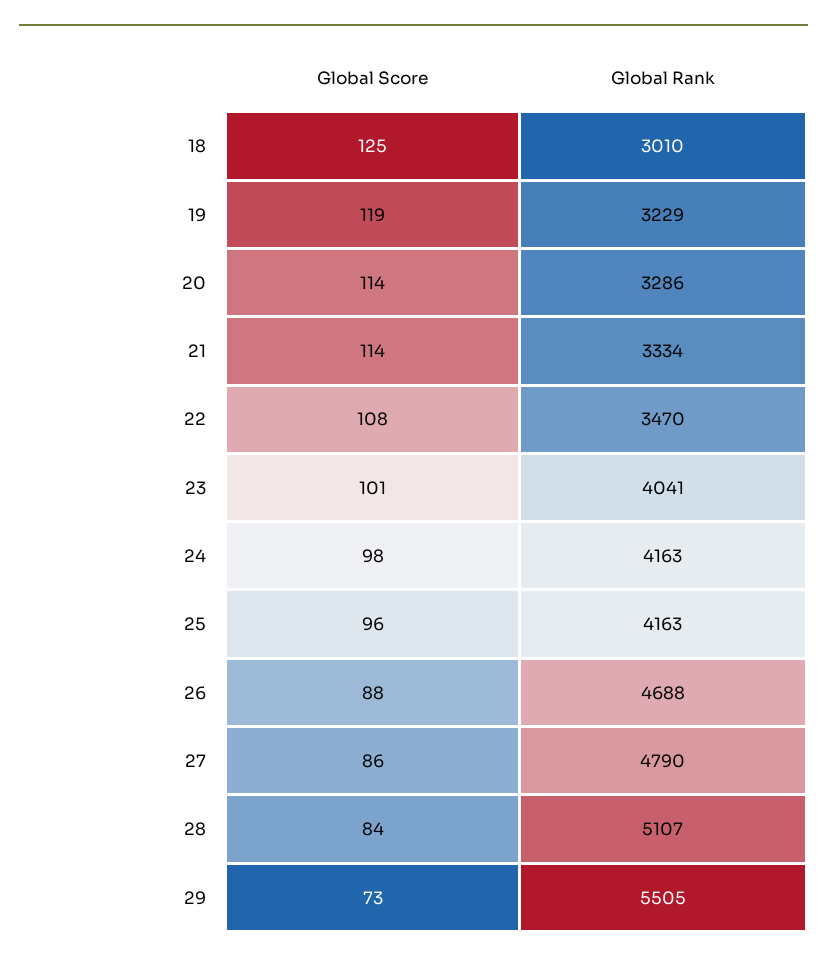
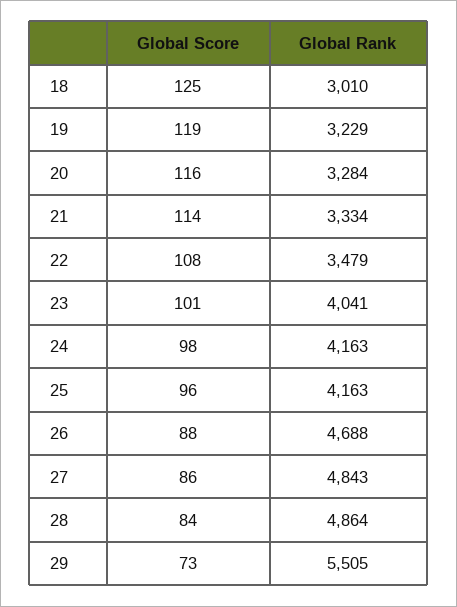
Global Score, 20: 114 -> 116
Global Rank, 20: 3286 -> 3284
Global Rank, 22: 3470 -> 3479
Global Rank, 27: 4790 -> 4843
Global Rank, 28: 5107 -> 4864

